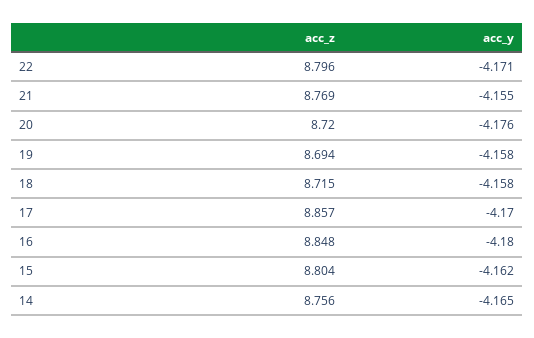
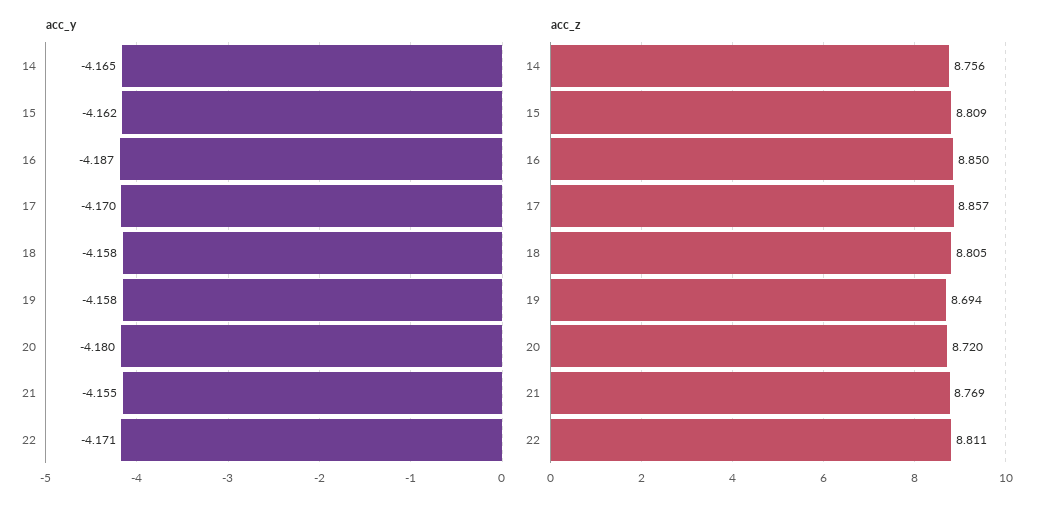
acc_z, 22: 8.796 -> 8.811
acc_y, 20: -4.176 -> -4.18
acc_z, 18: 8.715 -> 8.805
acc_z, 16: 8.848 -> 8.85
acc_y, 16: -4.18 -> -4.187
acc_z, 15: 8.804 -> 8.809

